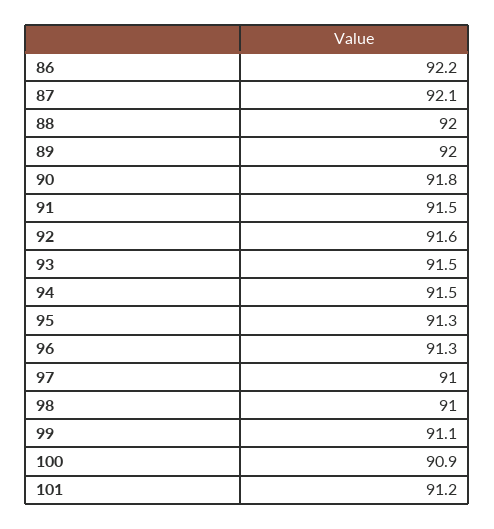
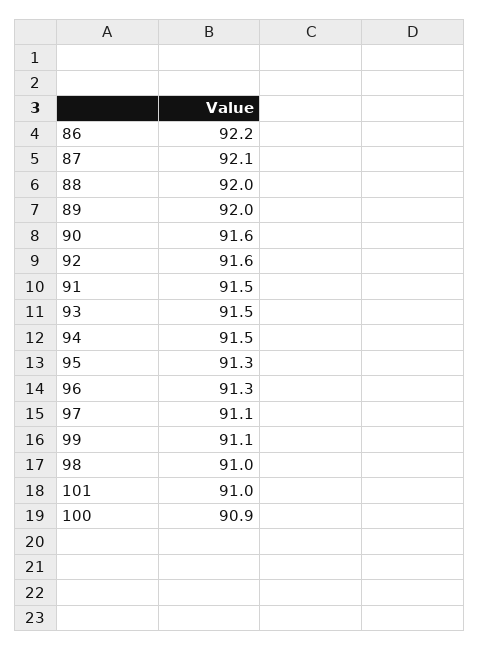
90: 91.8 -> 91.6
97: 91 -> 91.1
101: 91.2 -> 91

